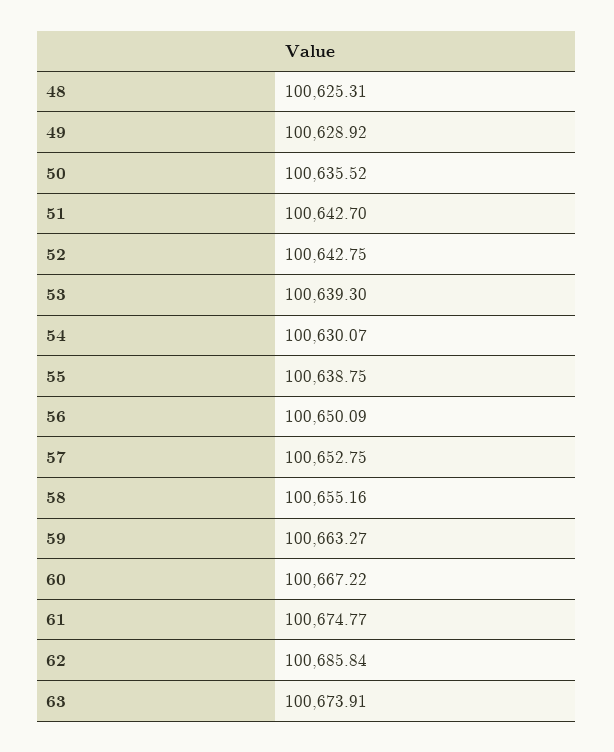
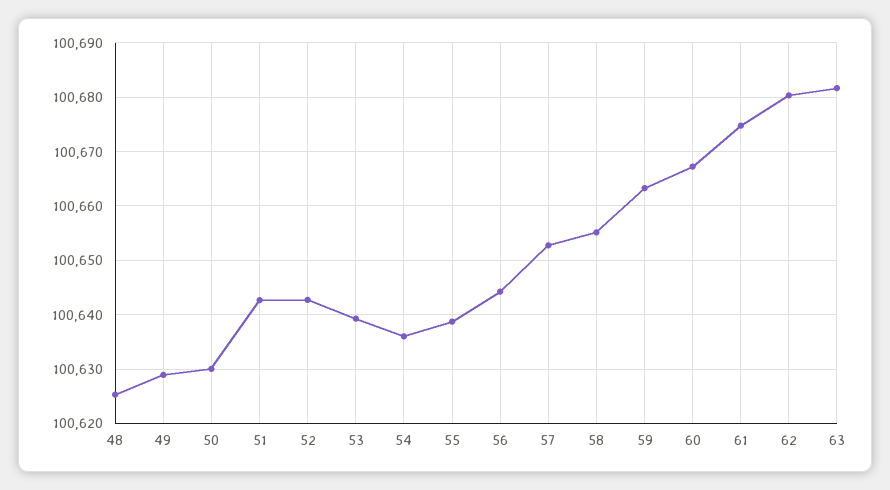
50: 100635.52 -> 100630
54: 100630.07 -> 100636
56: 100650.09 -> 100644
62: 100685.84 -> 100680
63: 100673.91 -> 100682

